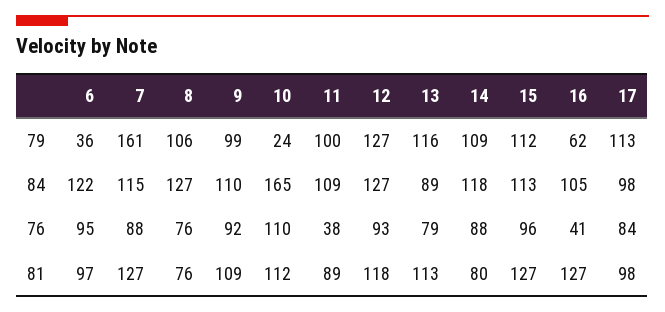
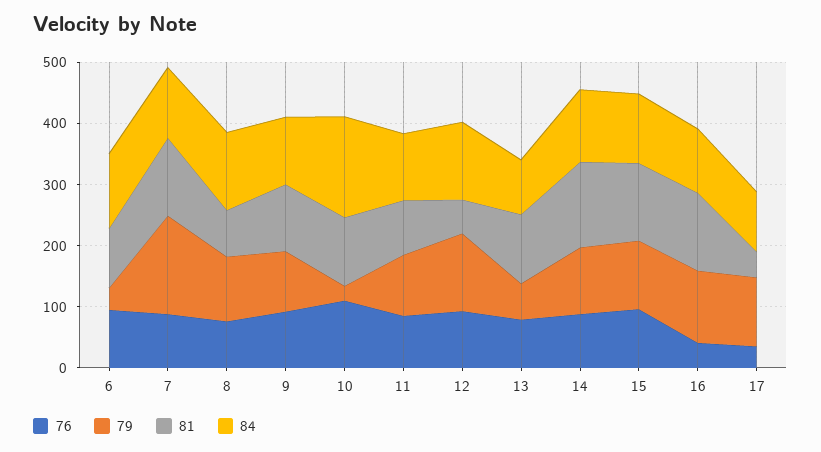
79, 13: 116 -> 60
79, 16: 62 -> 120
76, 11: 38 -> 80
76, 17: 84 -> 40
81, 12: 118 -> 60
81, 14: 80 -> 140
81, 17: 98 -> 40

